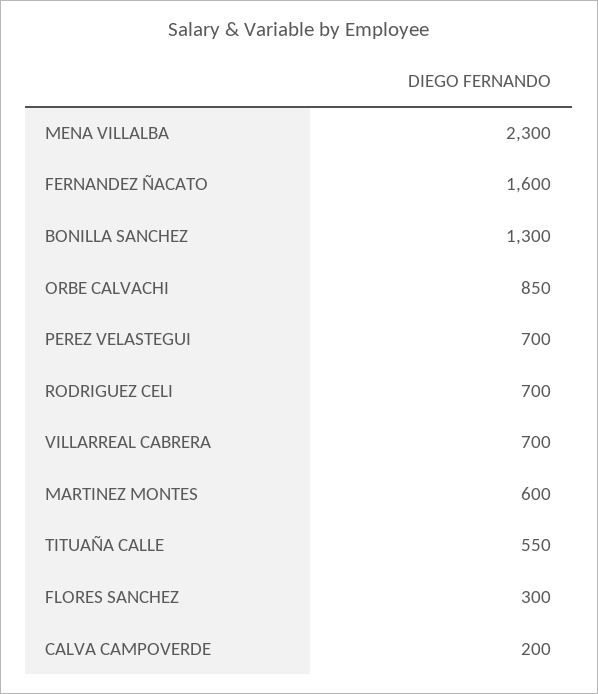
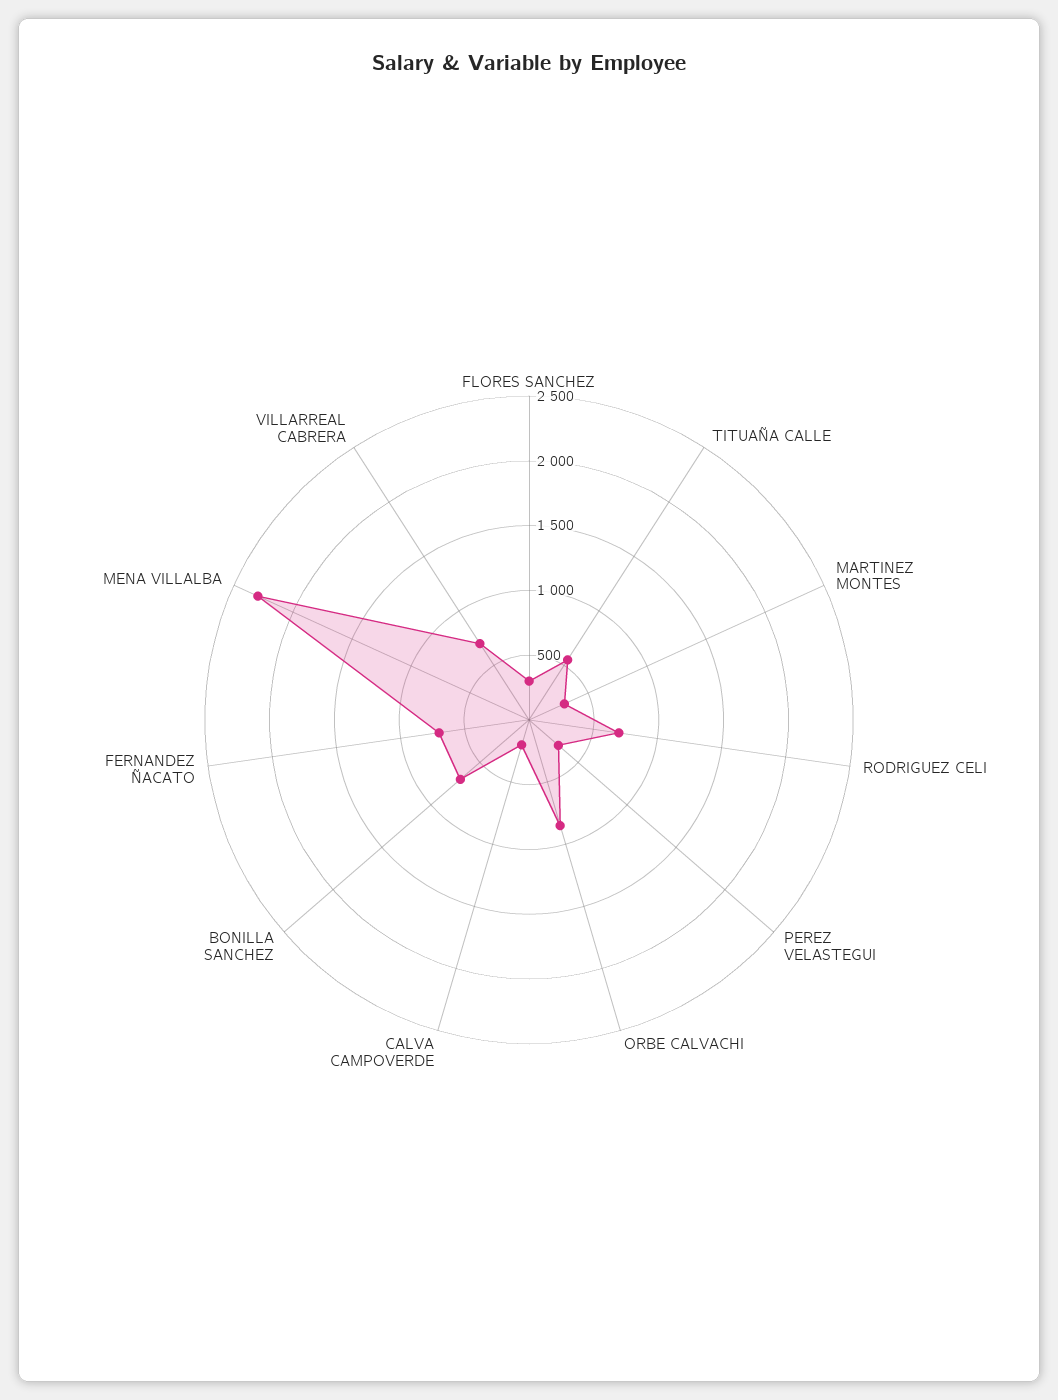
FERNANDEZ ÑACATO: 1600 -> 700
BONILLA SANCHEZ: 1300 -> 700
PEREZ VELASTEGUI: 700 -> 300
MARTINEZ MONTES: 600 -> 300

